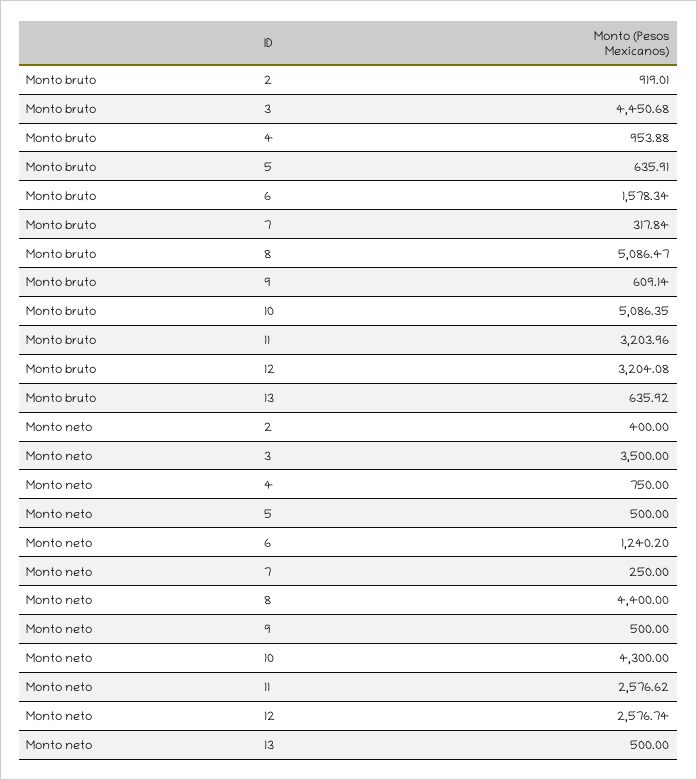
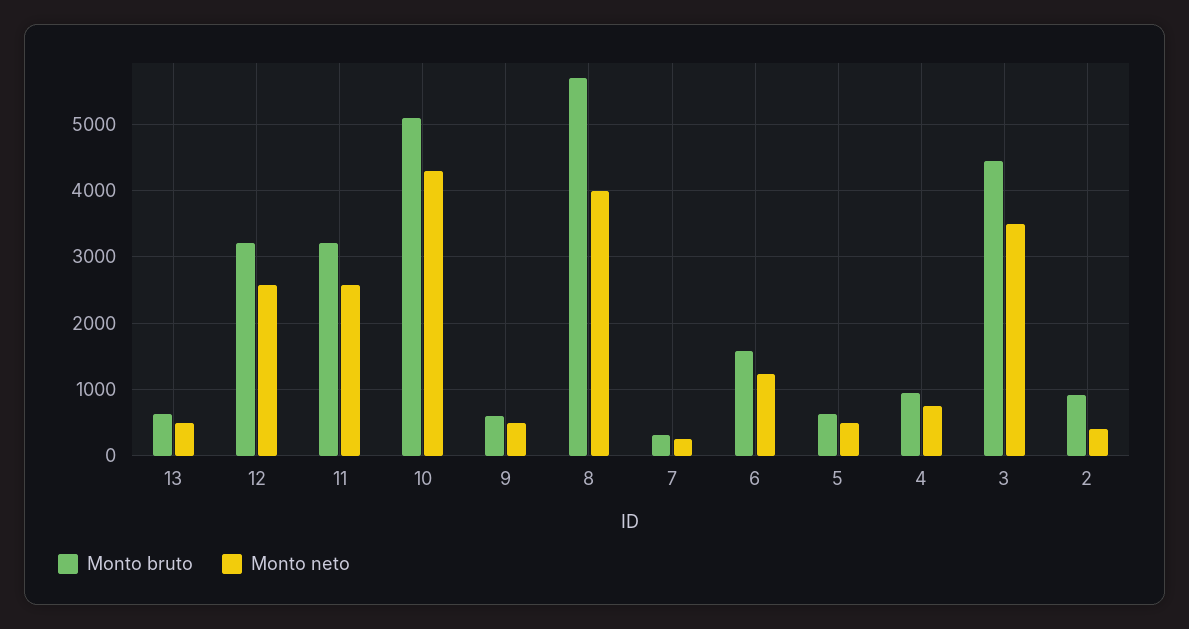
Monto bruto, 8: 5086.47 -> 5700
Monto neto, 8: 4400 -> 4000

